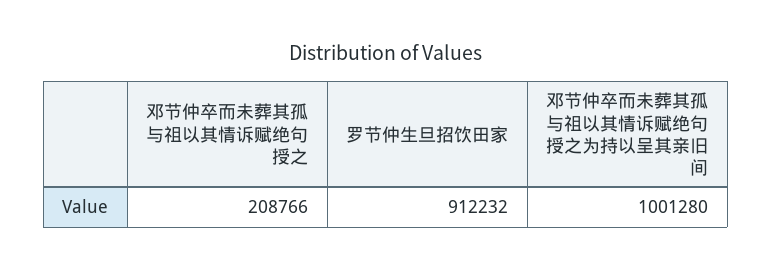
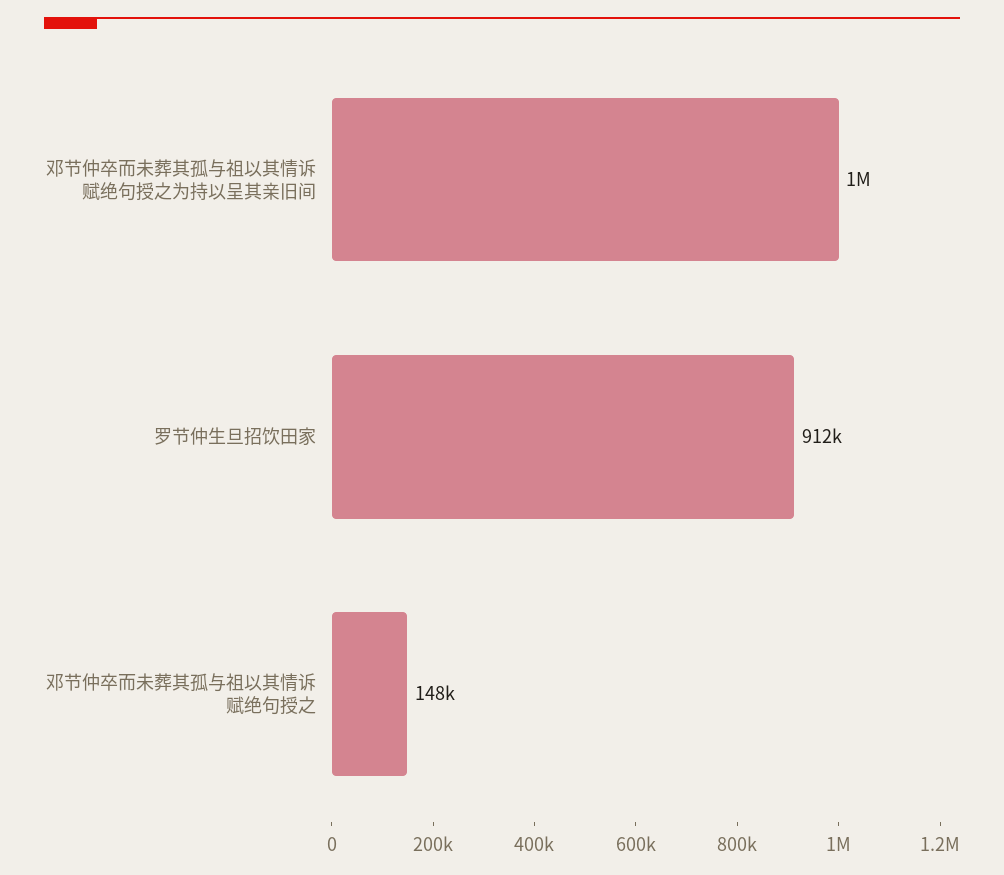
邓节仲卒而未葬其孤与祖以其情诉赋绝句授之: 208766 -> 148000

